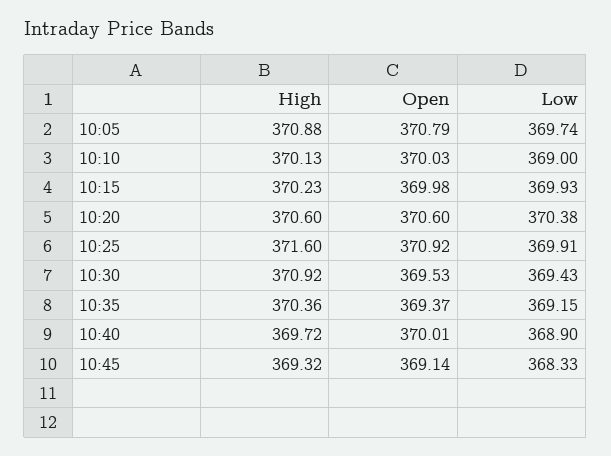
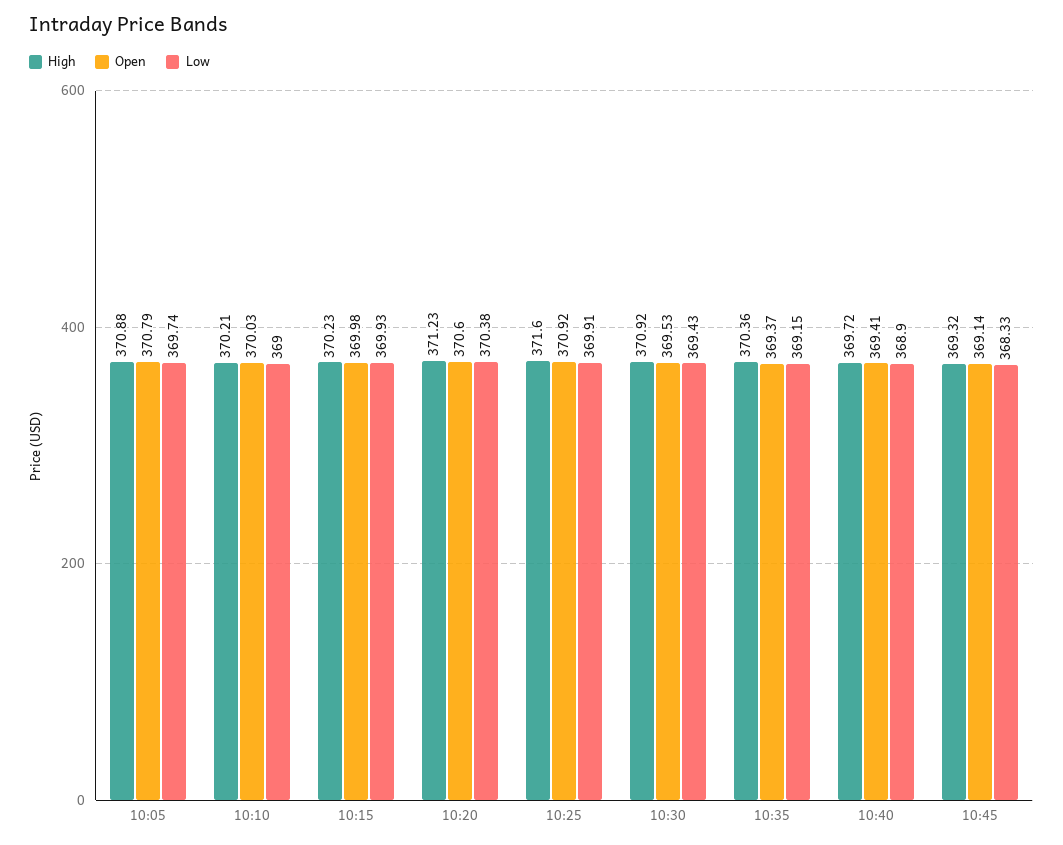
High, 10:10: 370.13 -> 370.21
High, 10:20: 370.6 -> 371.23
Open, 10:40: 370.01 -> 369.41

